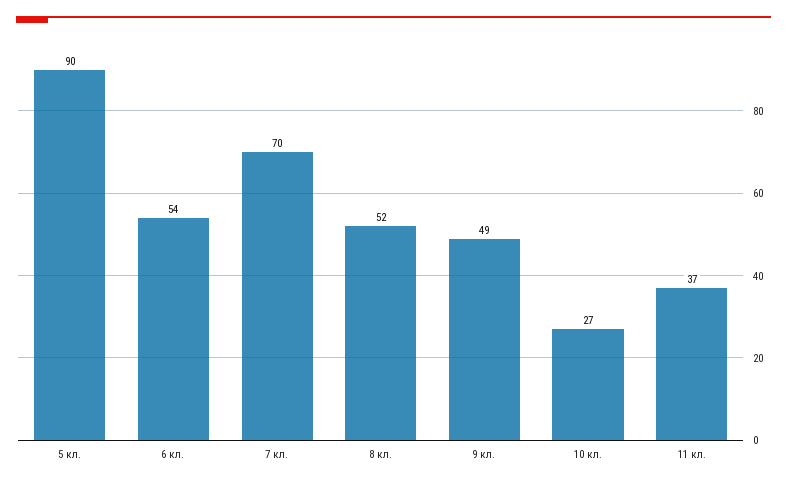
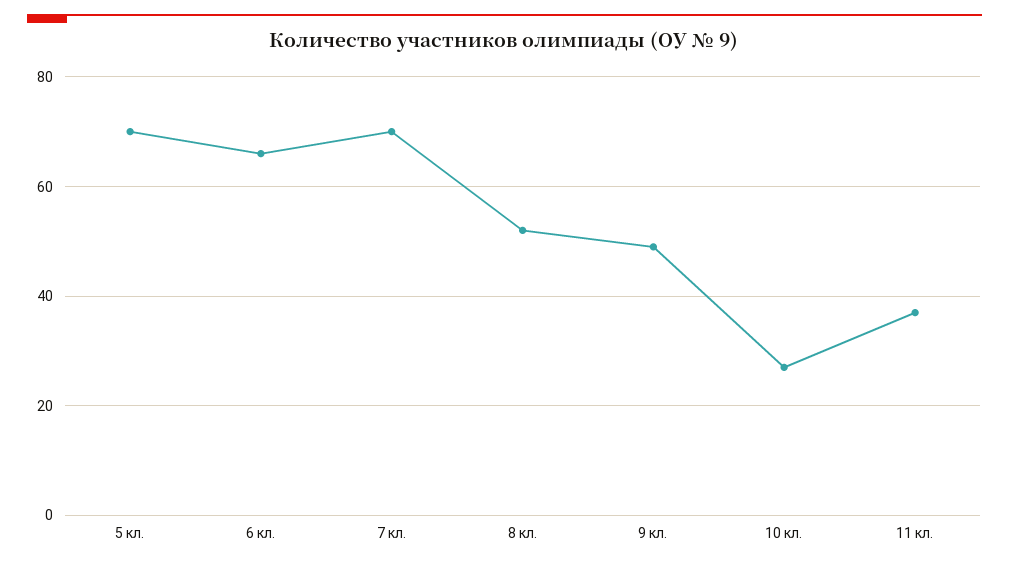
5 кл.: 90 -> 70
6 кл.: 54 -> 65

